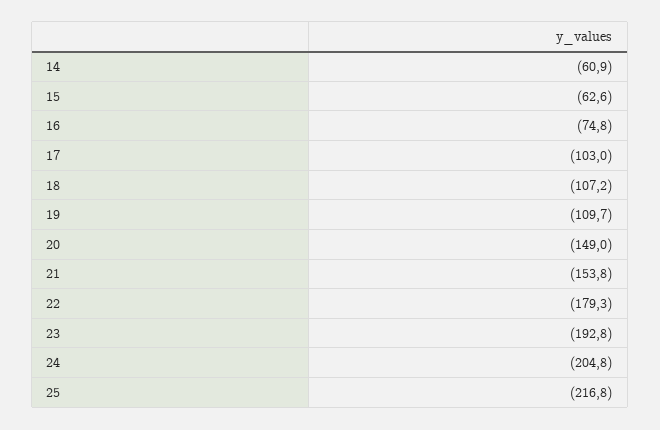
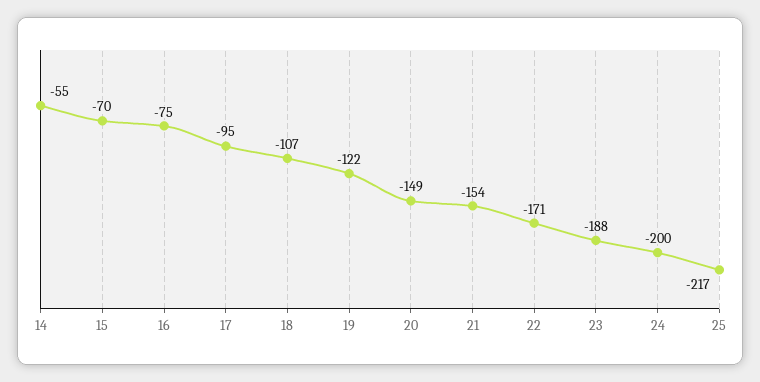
14: -60.9 -> -55
15: -62.6 -> -70
17: -103 -> -95
19: -109.7 -> -122
22: -179.3 -> -171
23: -192.8 -> -188
24: -204.8 -> -200

